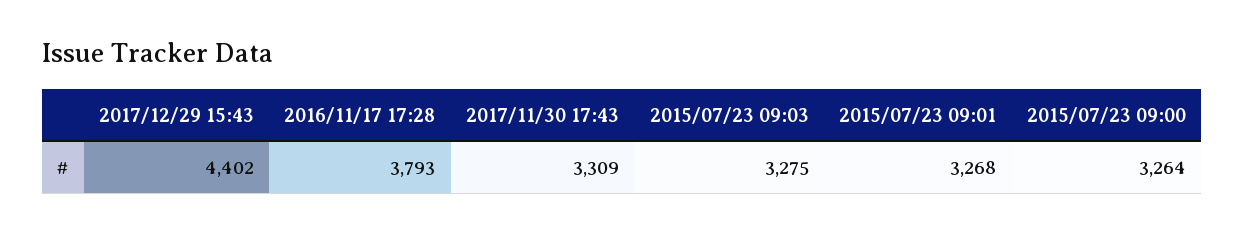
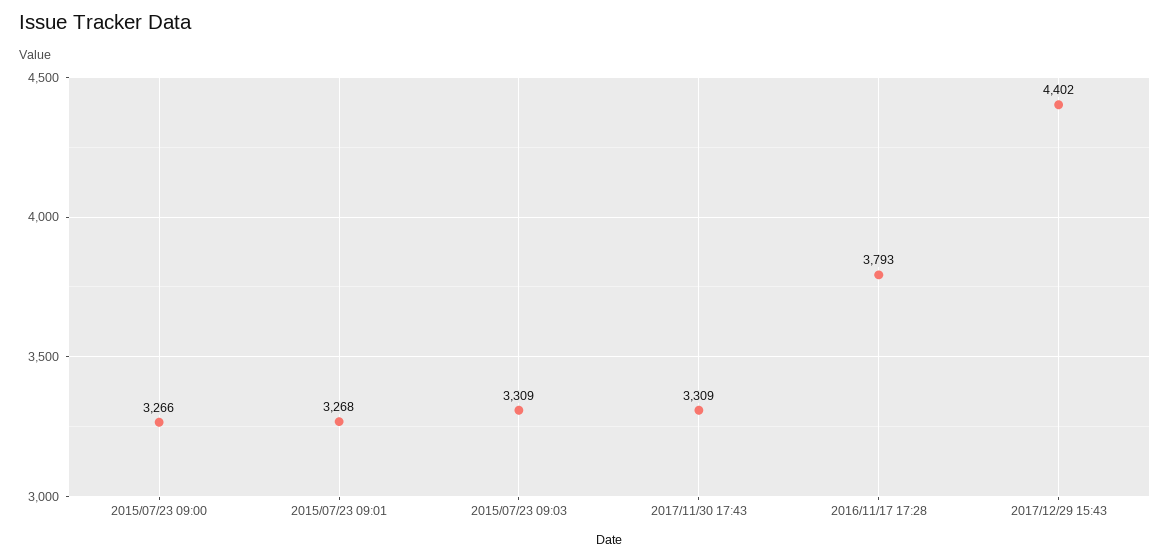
2015/07/23 09:03: 3275 -> 3309
2015/07/23 09:00: 3264 -> 3266

